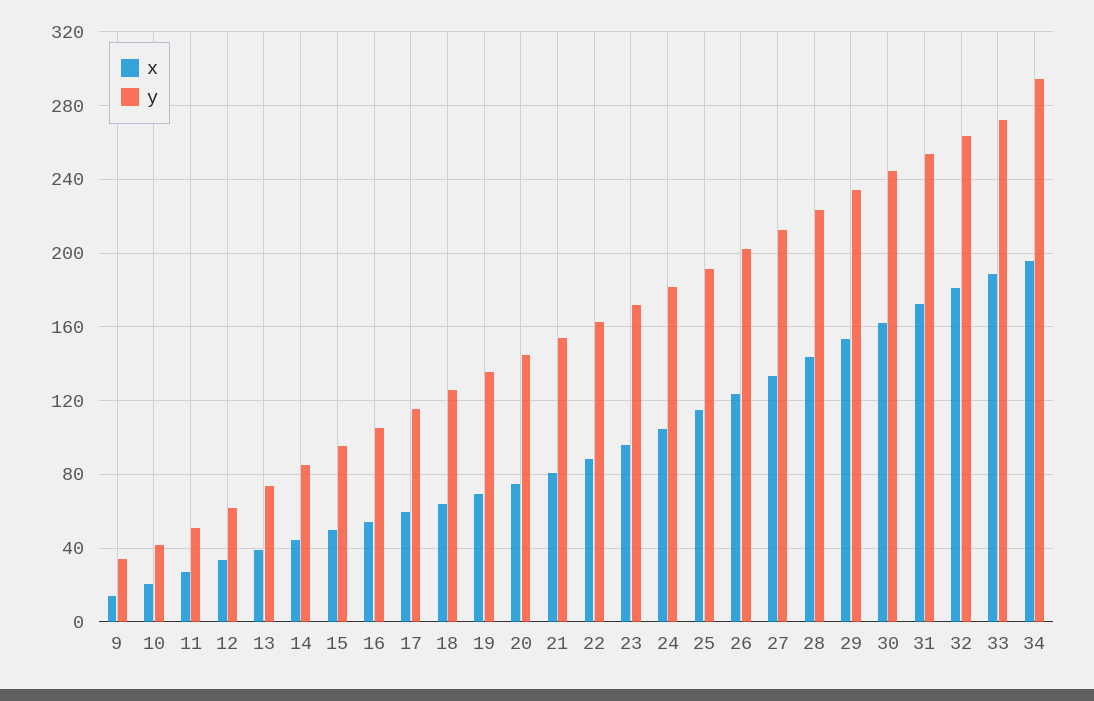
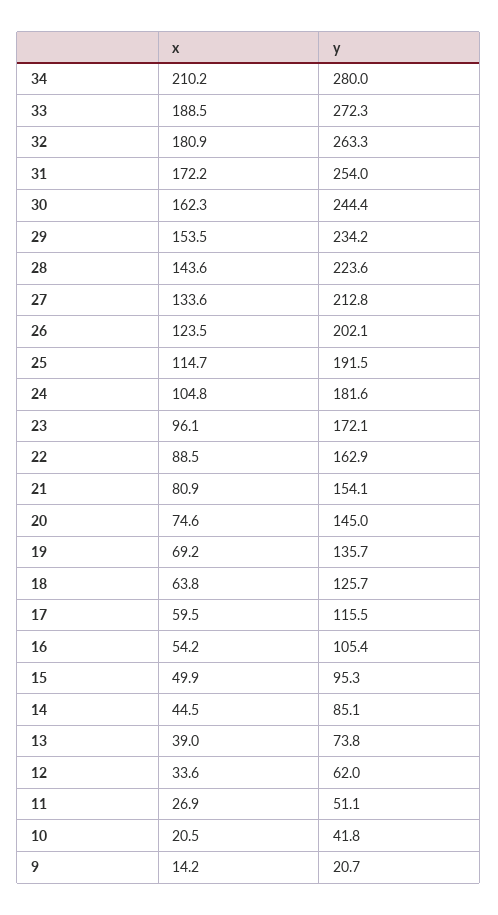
y, 9: 35 -> 20.7
x, 34: 195 -> 210.2
y, 34: 295 -> 280

